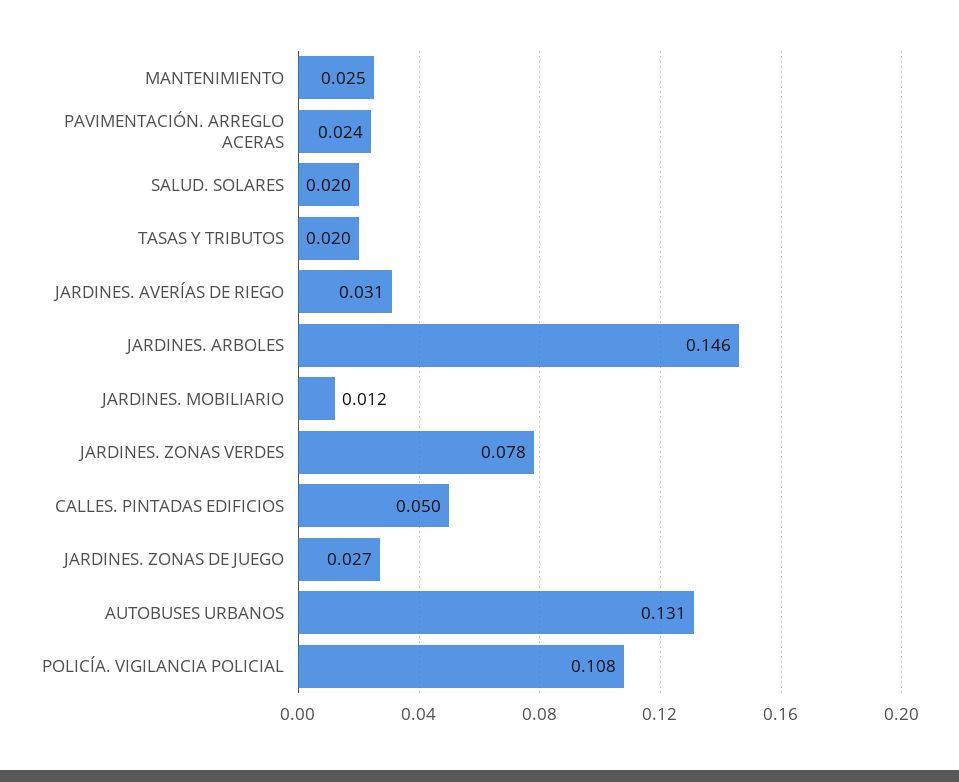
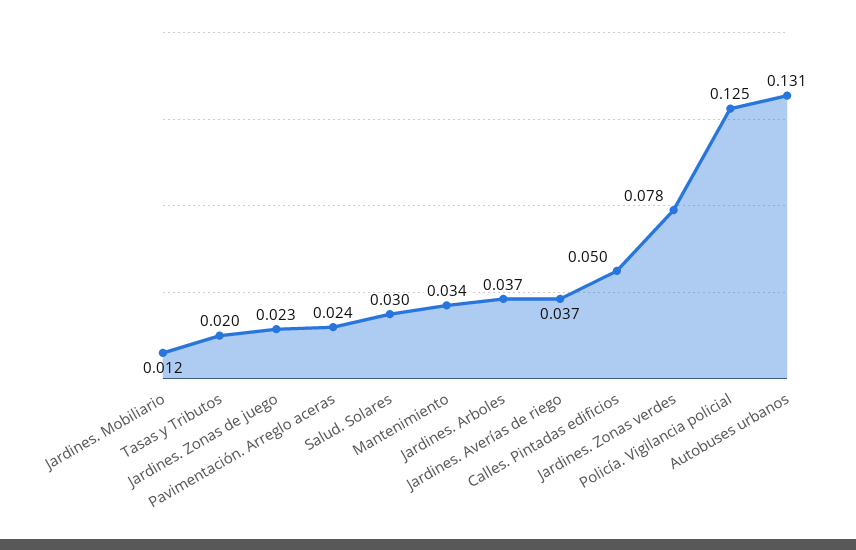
MANTENIMIENTO: 0.025 -> 0.034
SALUD. SOLARES: 0.02 -> 0.03
JARDINES. AVERÍAS DE RIEGO: 0.031 -> 0.037
JARDINES. ARBOLES: 0.146 -> 0.037
JARDINES. ZONAS DE JUEGO: 0.027 -> 0.023
POLICÍA. VIGILANCIA POLICIAL: 0.108 -> 0.125

